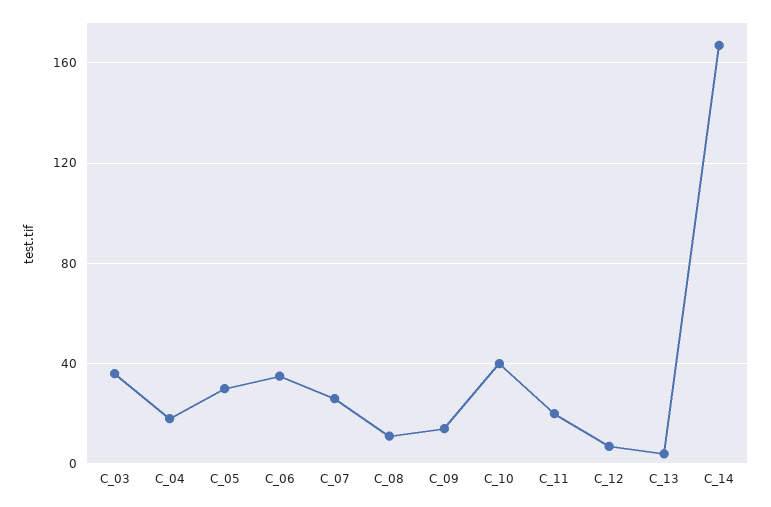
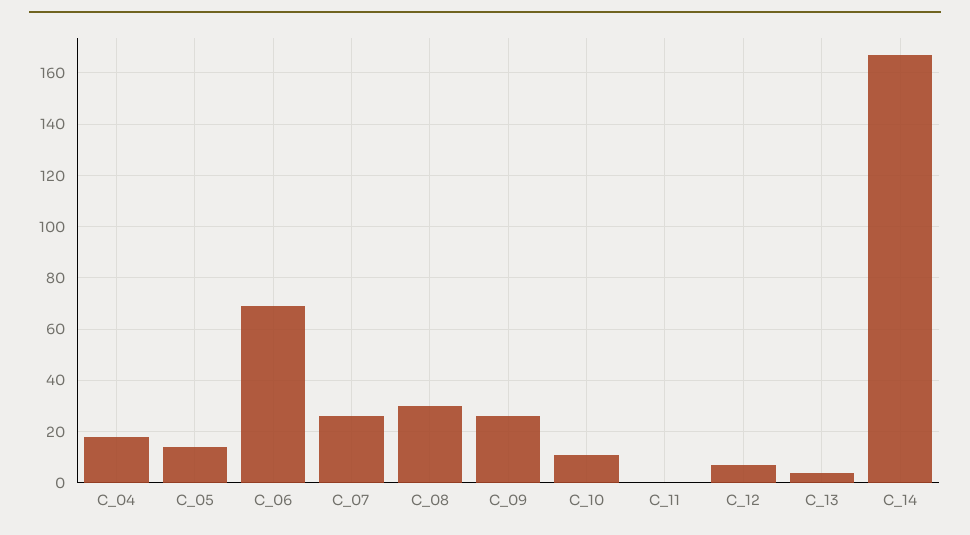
C_03: 35 -> none
C_05: 30 -> 15
C_06: 35 -> 70
C_08: 10 -> 30
C_09: 15 -> 25
C_10: 40 -> 10
C_11: 20 -> 0

